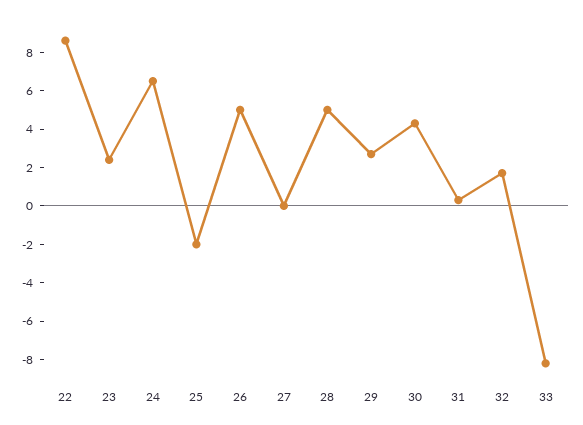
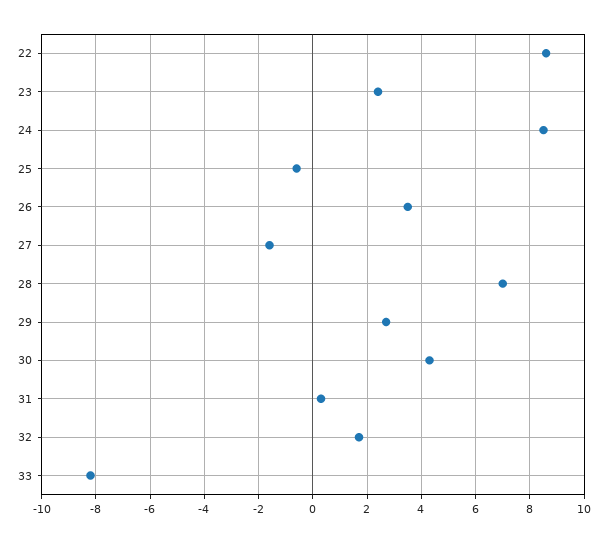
24: 6.5 -> 8.5
25: -2 -> -0.5
26: 5 -> 3.5
27: 0 -> -1.5
28: 5 -> 7

